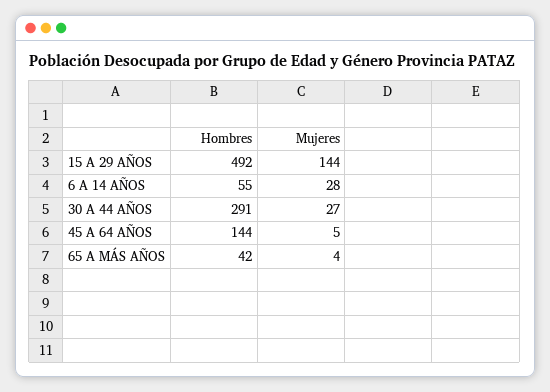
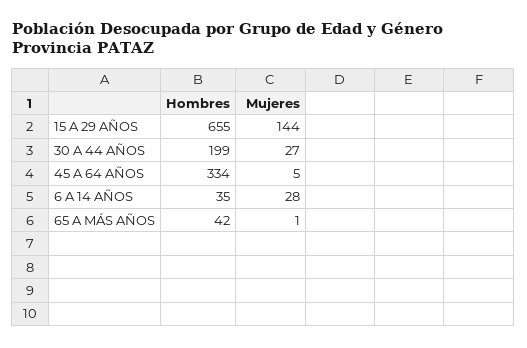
Hombres, 15 A 29 AÑOS: 492 -> 655
Hombres, 6 A 14 AÑOS: 55 -> 35
Hombres, 30 A 44 AÑOS: 291 -> 199
Hombres, 45 A 64 AÑOS: 144 -> 334
Mujeres, 65 A MÁS AÑOS: 4 -> 1

